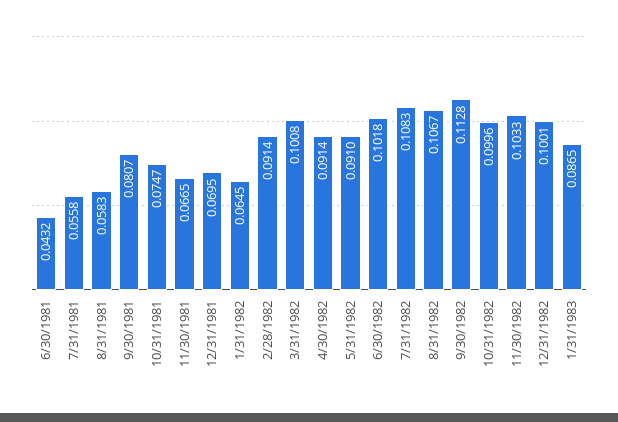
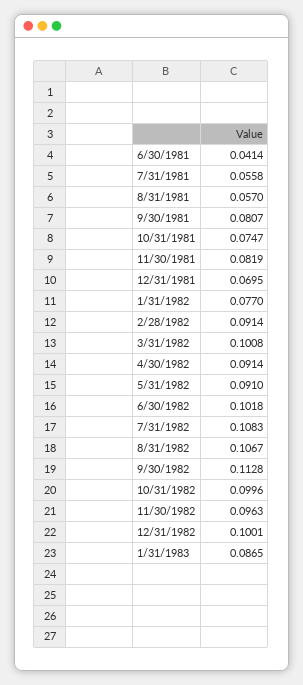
6/30/1981: 0.0432 -> 0.0414
8/31/1981: 0.0583 -> 0.057
11/30/1981: 0.0665 -> 0.0819
1/31/1982: 0.0645 -> 0.077
11/30/1982: 0.1033 -> 0.0963

